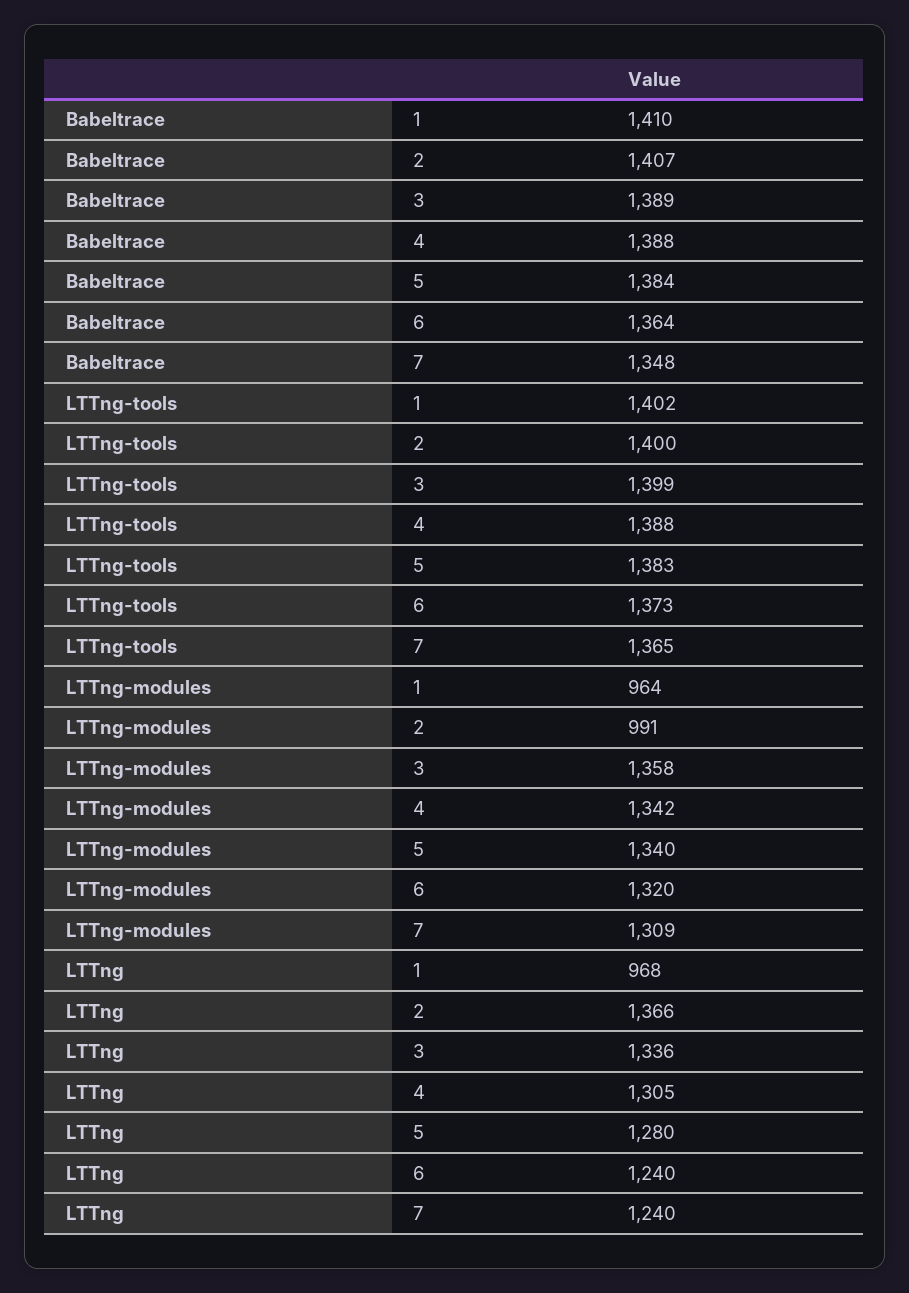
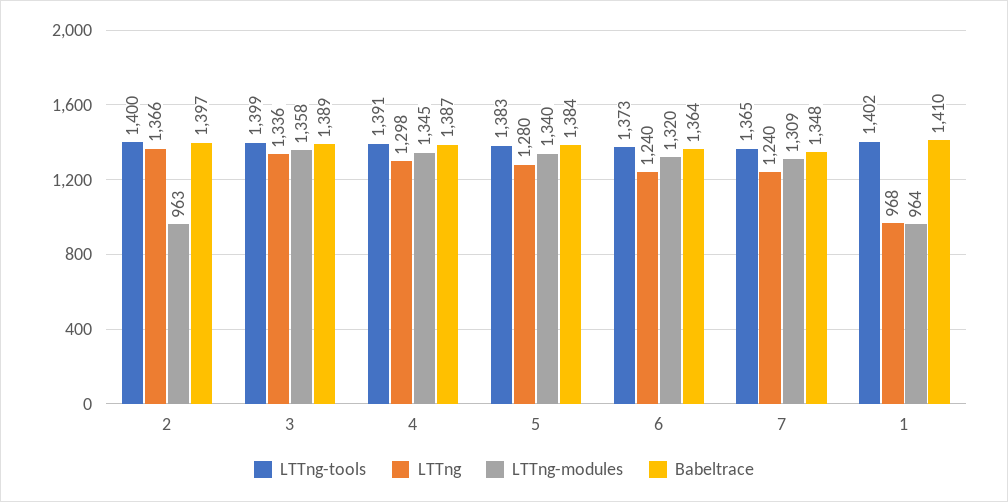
Babeltrace, 2: 1407 -> 1397
Babeltrace, 4: 1388 -> 1387
LTTng-tools, 4: 1388 -> 1391
LTTng-modules, 2: 991 -> 963
LTTng-modules, 4: 1342 -> 1345
LTTng, 4: 1305 -> 1298

